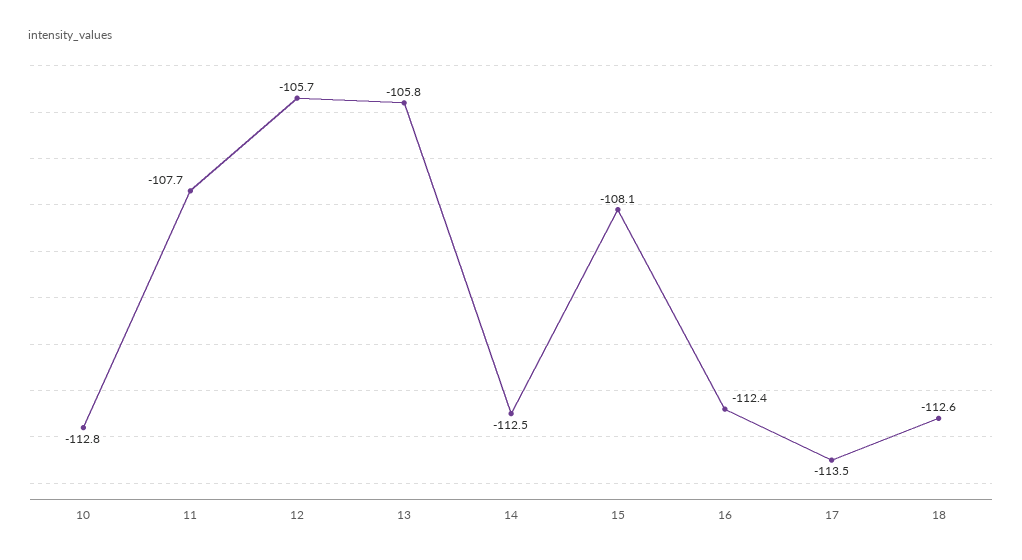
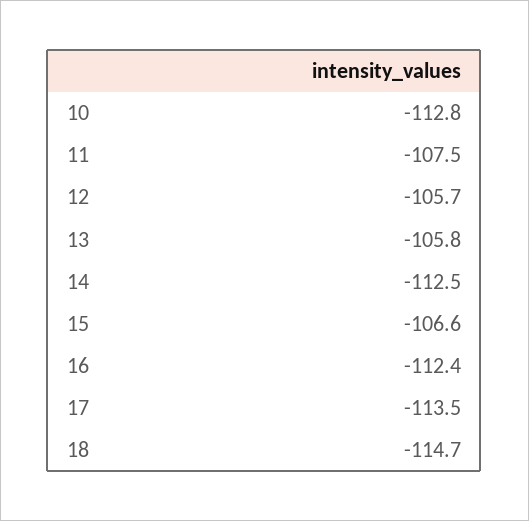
11: -107.7 -> -107.5
15: -108.1 -> -106.6
18: -112.6 -> -114.7

